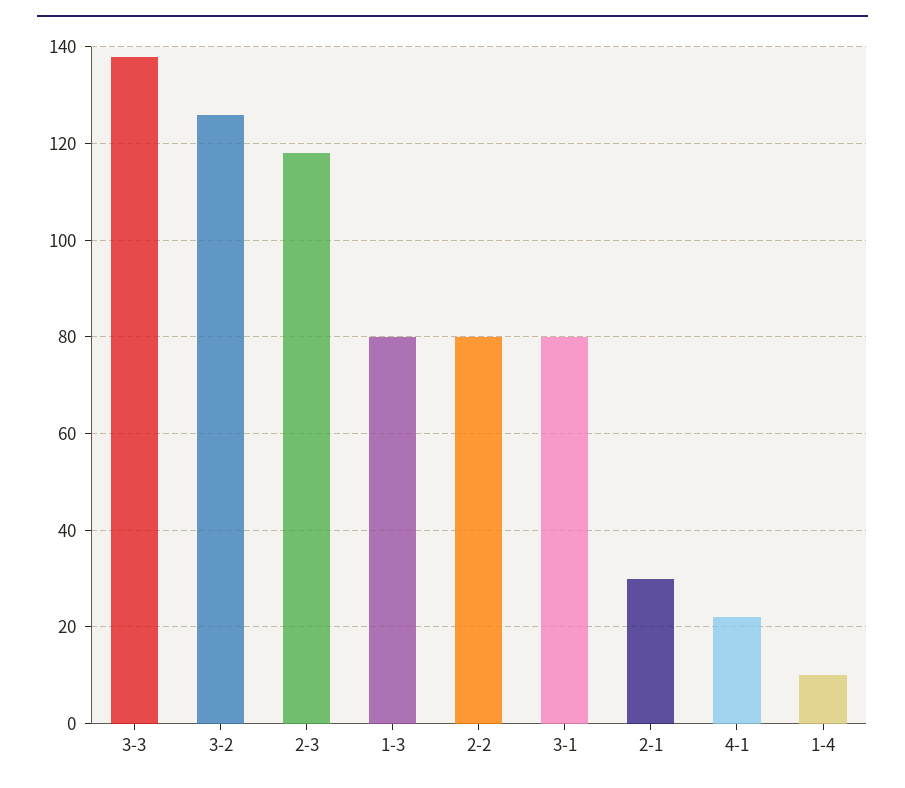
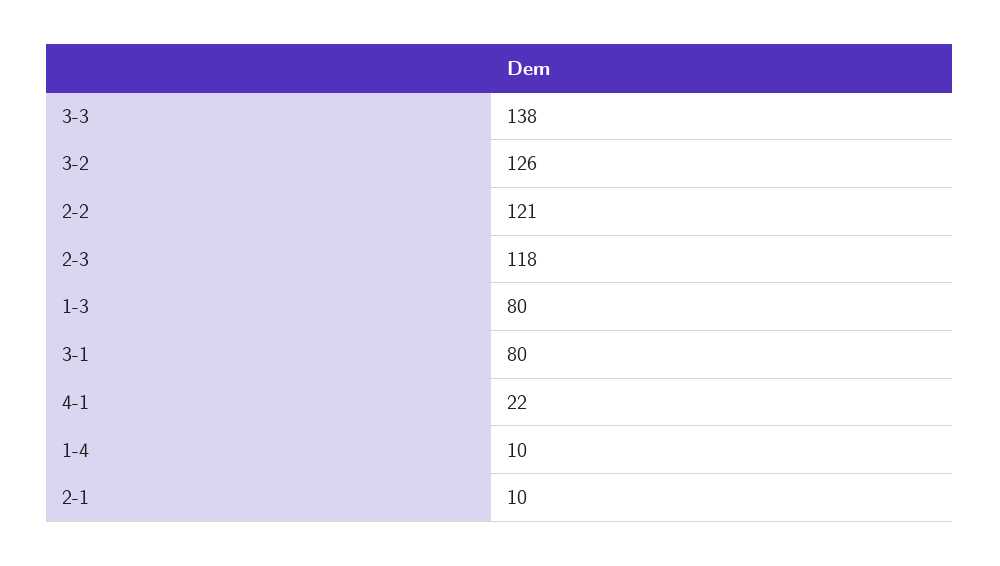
2-2: 80 -> 121
2-1: 30 -> 10

